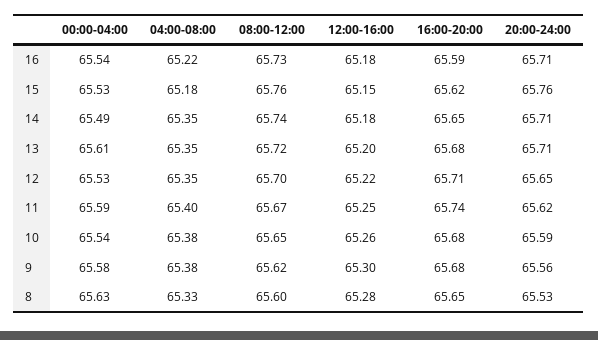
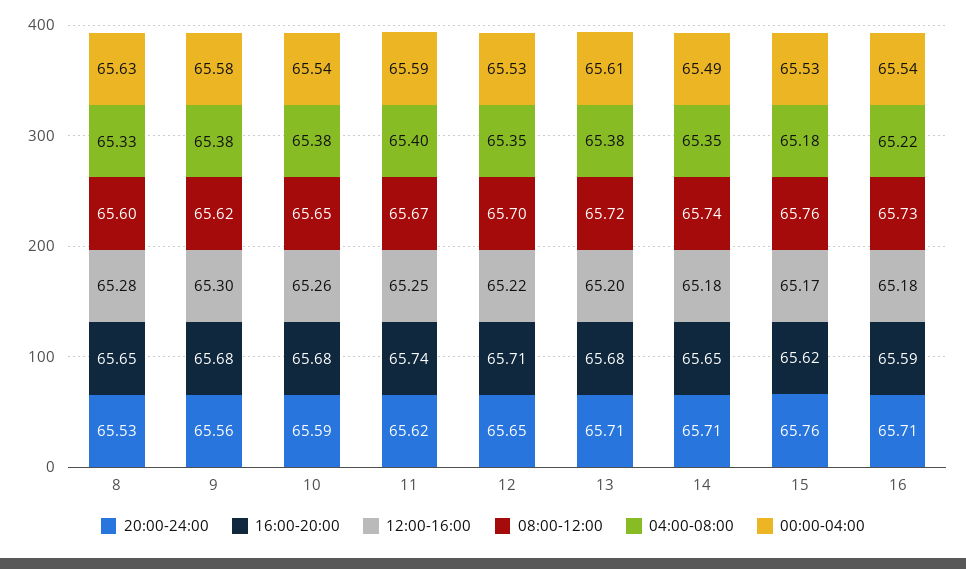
12:00-16:00, 15: 65.15 -> 65.17
04:00-08:00, 13: 65.35 -> 65.38

